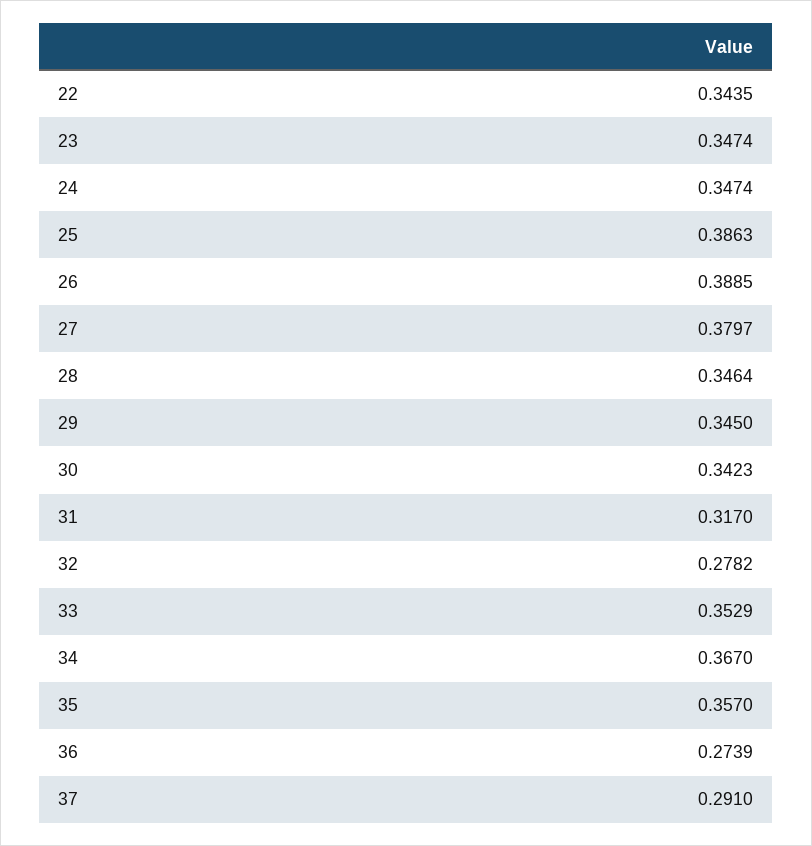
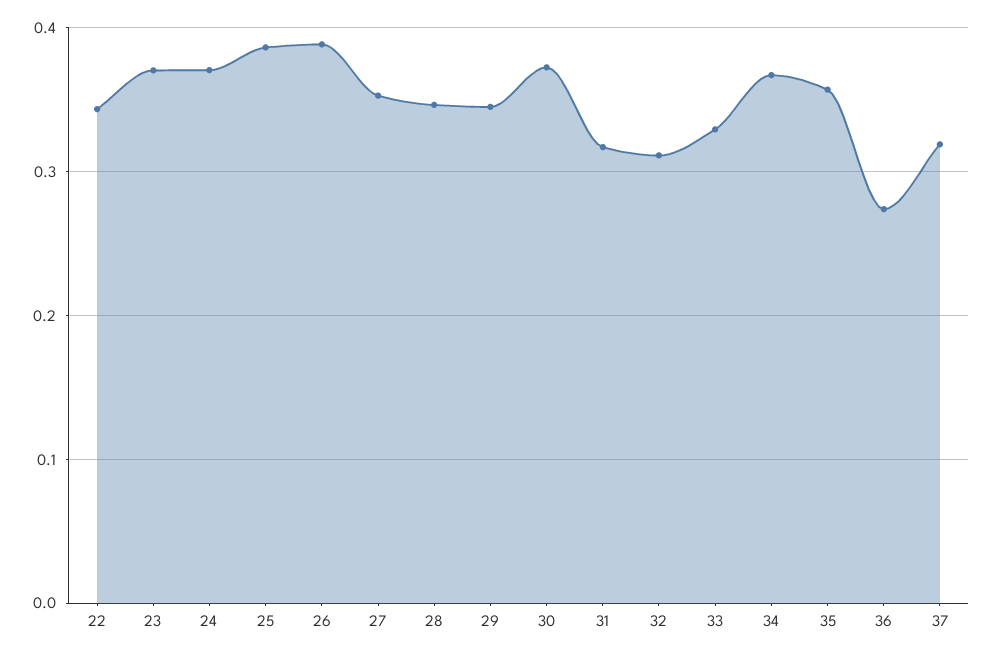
23: 0.3474 -> 0.37
24: 0.3474 -> 0.37
27: 0.3797 -> 0.35
30: 0.3423 -> 0.37
32: 0.2782 -> 0.31
33: 0.3529 -> 0.33
37: 0.291 -> 0.32

